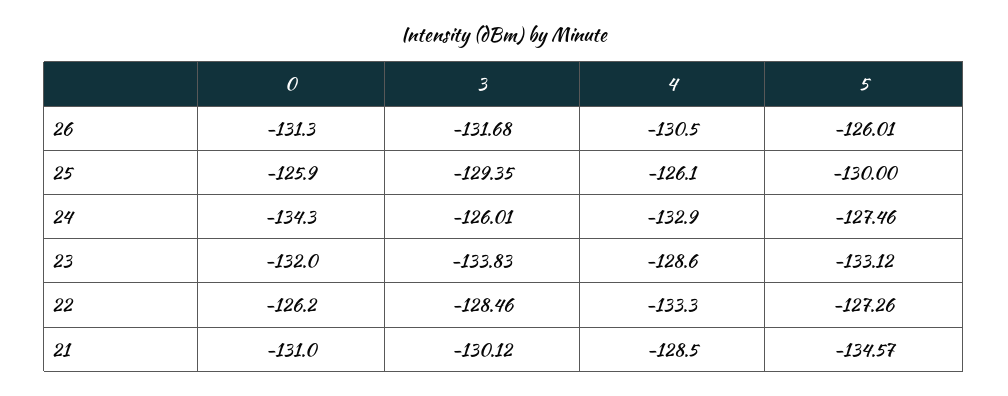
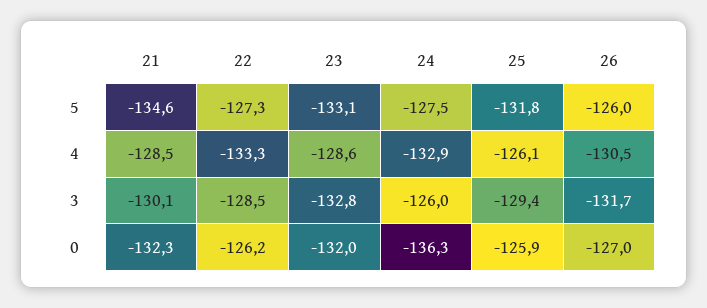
0, 26: -131.3 -> -127
5, 25: -130 -> -131.8
0, 24: -134.3 -> -136.3
3, 23: -133.83 -> -132.8
0, 21: -131 -> -132.3

